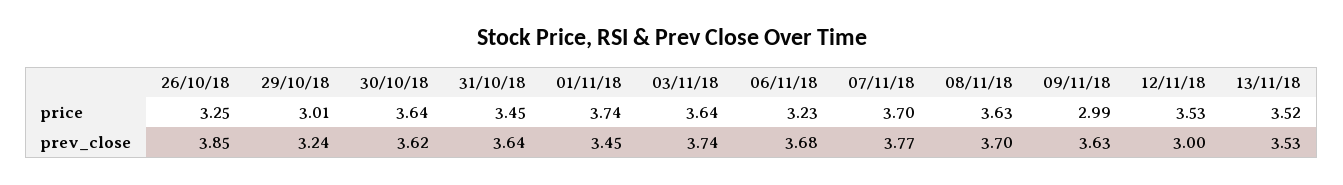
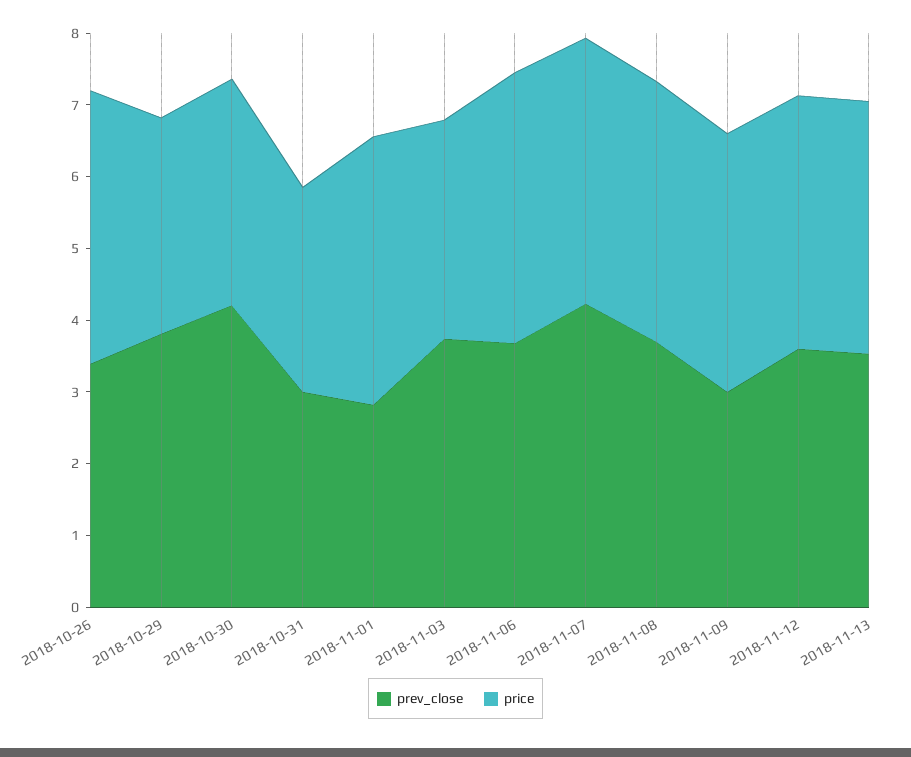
price, 26/10/18: 3.25 -> 3.8
price, 30/10/18: 3.64 -> 3.2
price, 31/10/18: 3.45 -> 2.8
price, 03/11/18: 3.64 -> 3
price, 06/11/18: 3.23 -> 3.8
price, 09/11/18: 2.99 -> 3.6
prev_close, 26/10/18: 3.85 -> 3.4
prev_close, 29/10/18: 3.24 -> 3.8
prev_close, 30/10/18: 3.62 -> 4.2
prev_close, 31/10/18: 3.64 -> 3
prev_close, 01/11/18: 3.45 -> 2.8
prev_close, 07/11/18: 3.77 -> 4.2
prev_close, 09/11/18: 3.63 -> 3
prev_close, 12/11/18: 3 -> 3.6

